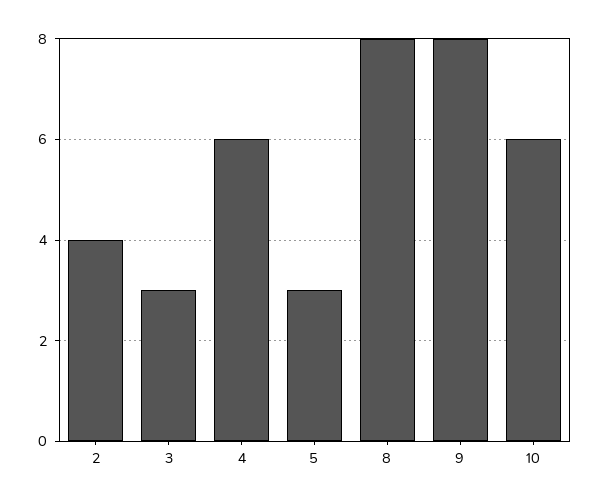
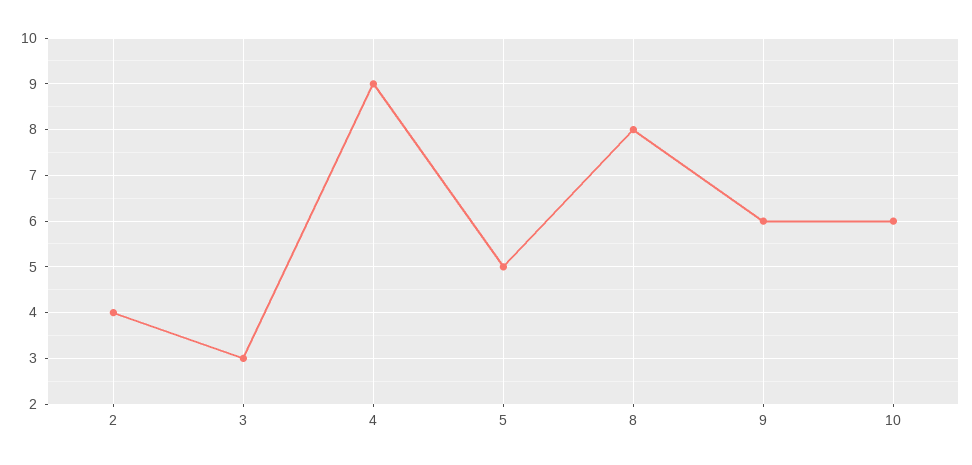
4: 6 -> 9
5: 3 -> 5
9: 8 -> 6

